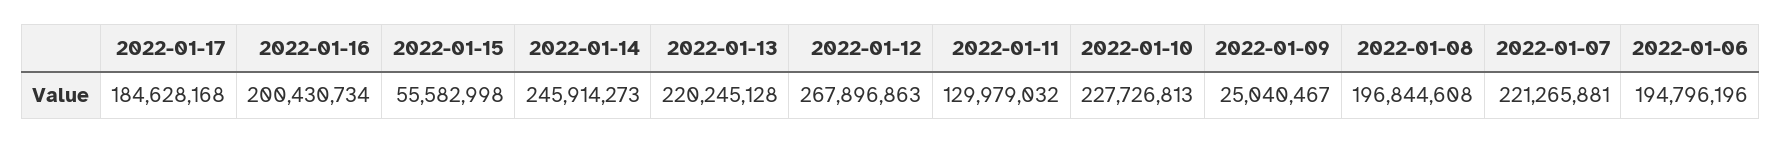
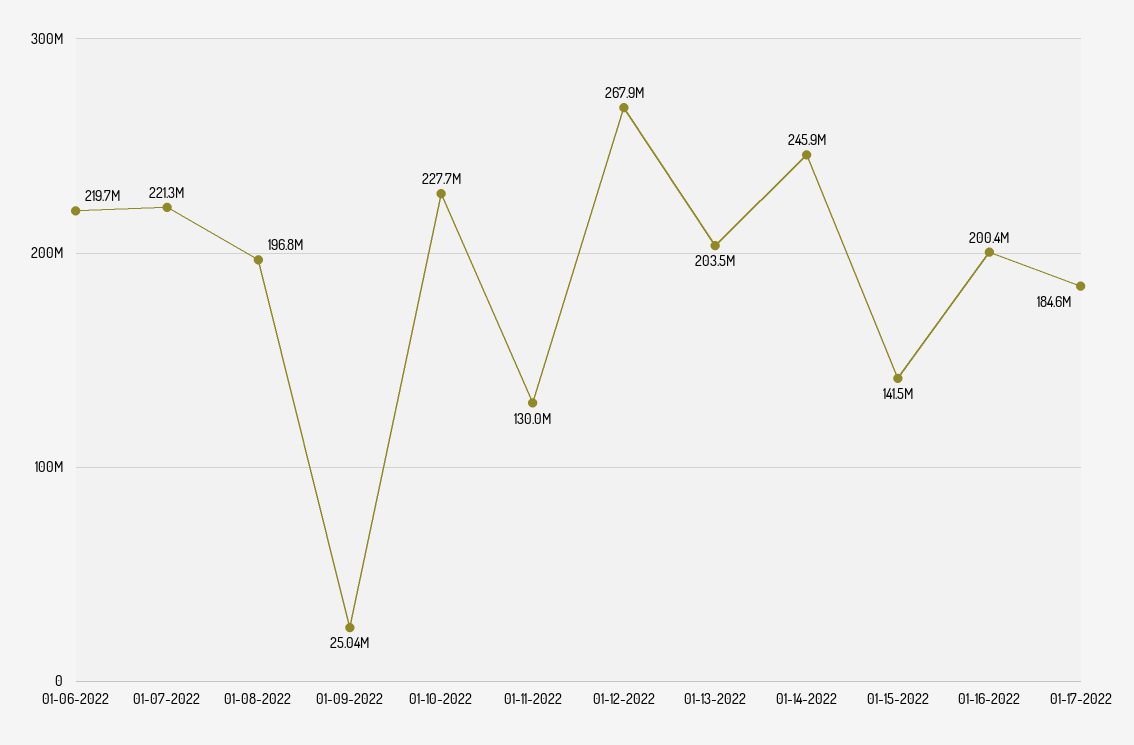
2022-01-15: 55582998 -> 141500000
2022-01-13: 220245128 -> 203500000
2022-01-06: 194796196 -> 219700000

